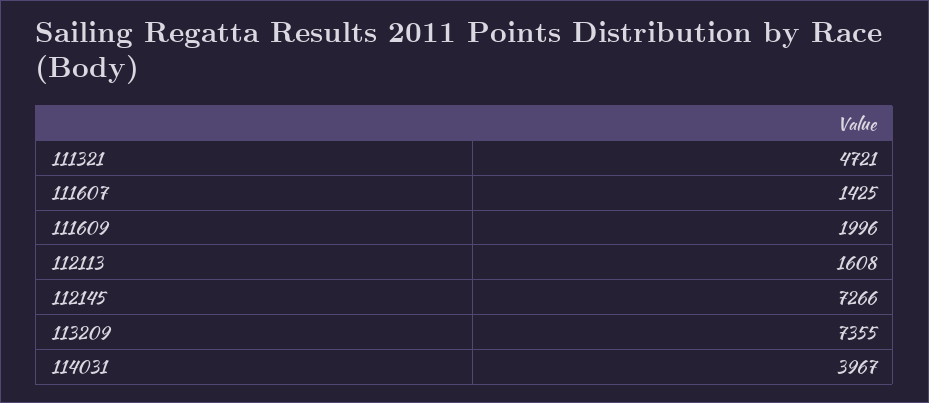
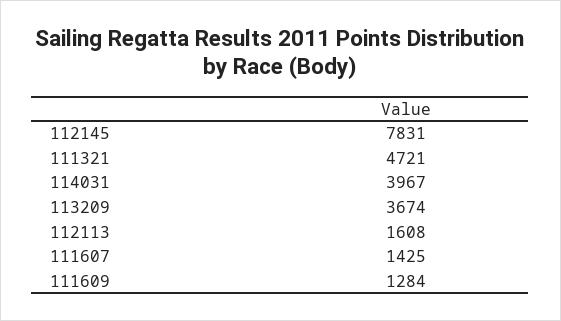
111609: 1996 -> 1284
112145: 7266 -> 7831
113209: 7355 -> 3674

